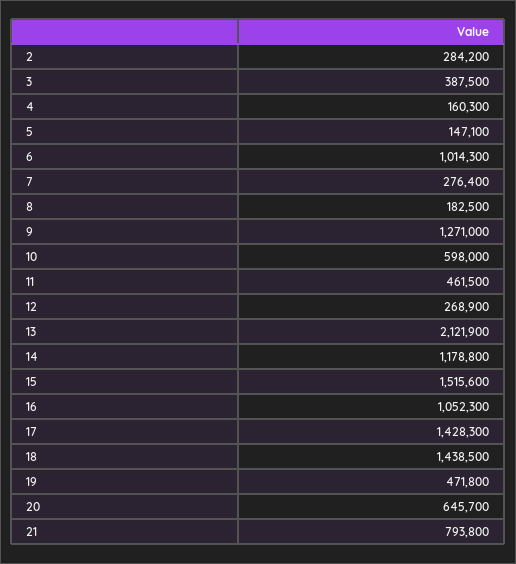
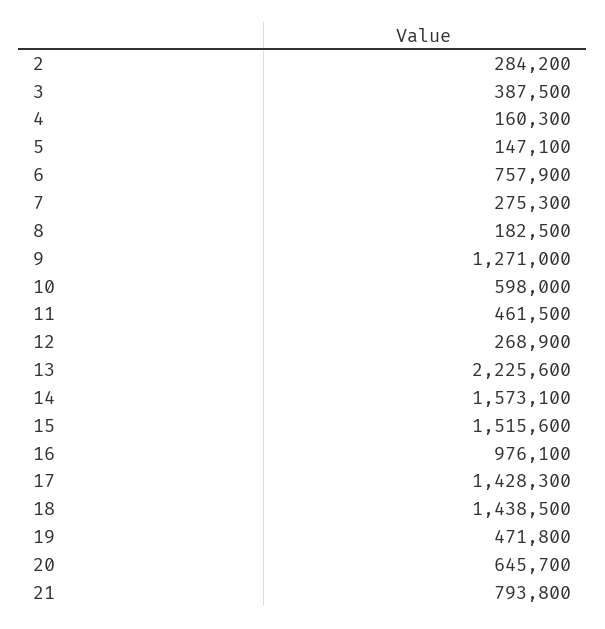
6: 1014300 -> 757900
7: 276400 -> 275300
13: 2121900 -> 2225600
14: 1178800 -> 1573100
16: 1052300 -> 976100

